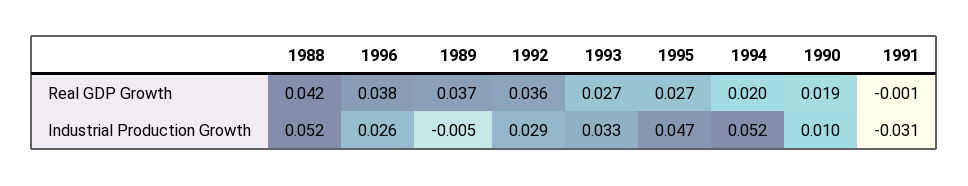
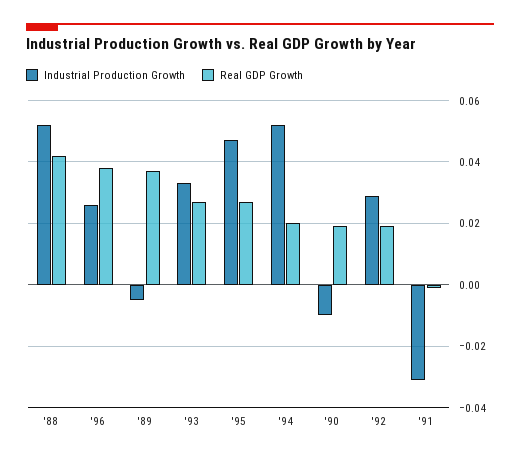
Real GDP Growth, 1992: 0.036 -> 0.02
Industrial Production Growth, 1990: 0.01 -> -0.01

